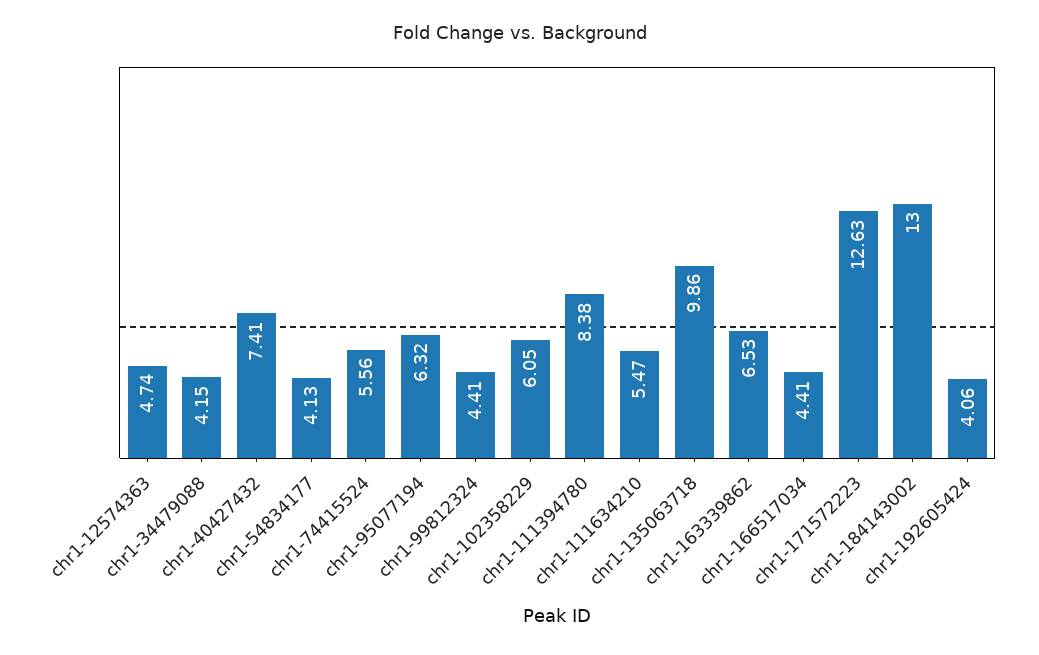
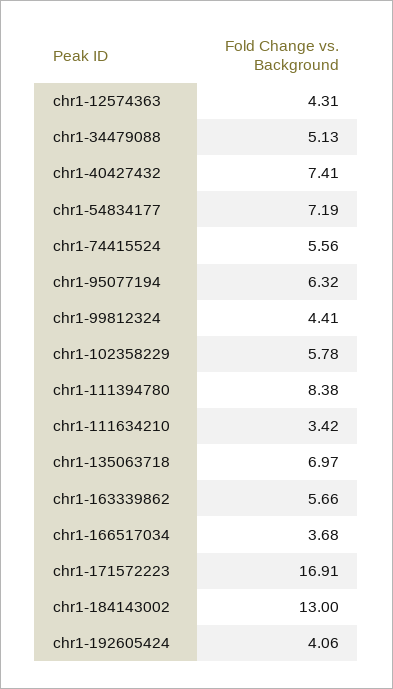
chr1-12574363: 4.74 -> 4.31
chr1-34479088: 4.15 -> 5.13
chr1-54834177: 4.13 -> 7.19
chr1-102358229: 6.05 -> 5.78
chr1-111634210: 5.47 -> 3.42
chr1-135063718: 9.86 -> 6.97
chr1-163339862: 6.53 -> 5.66
chr1-166517034: 4.41 -> 3.68
chr1-171572223: 12.63 -> 16.91

